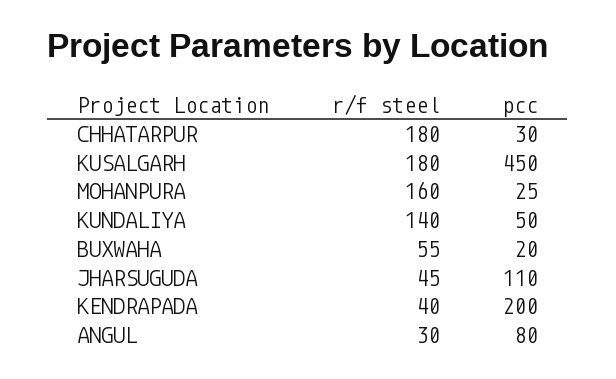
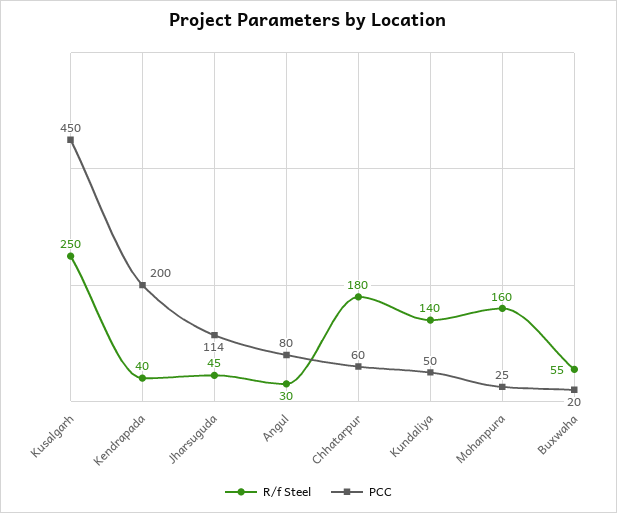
pcc, CHHATARPUR: 30 -> 60
r/f steel, KUSALGARH: 180 -> 250
pcc, JHARSUGUDA: 110 -> 114

